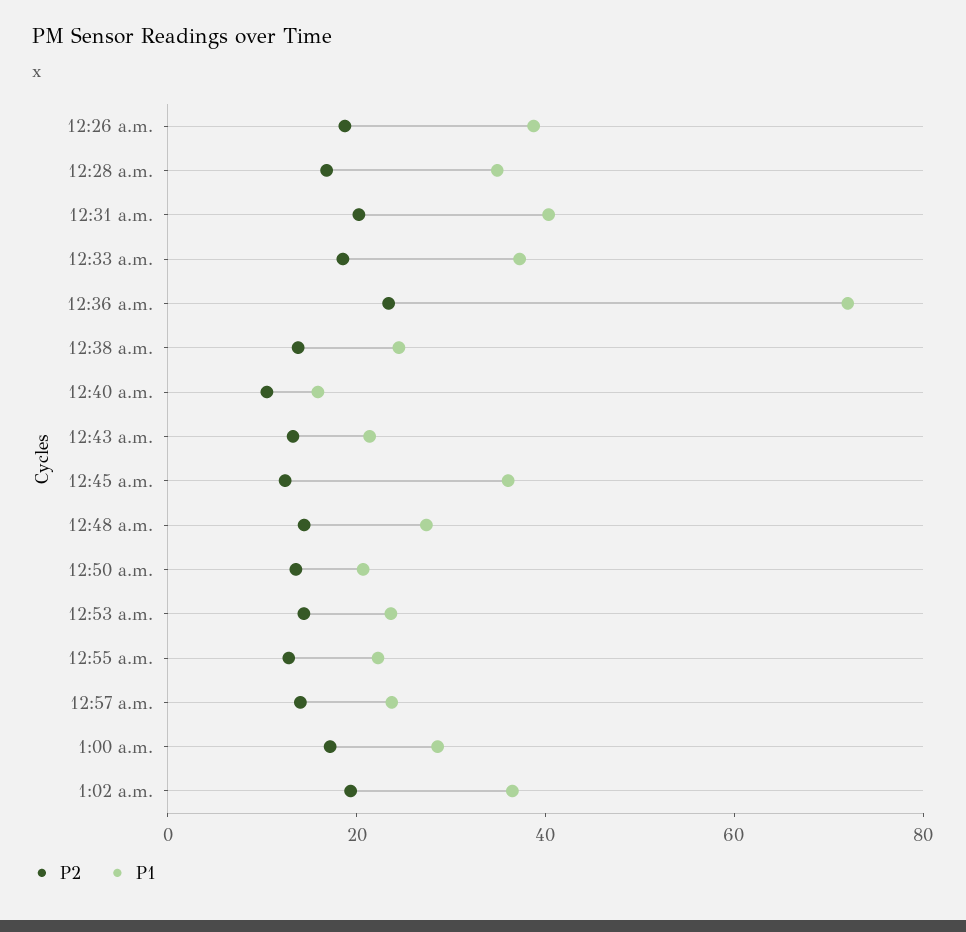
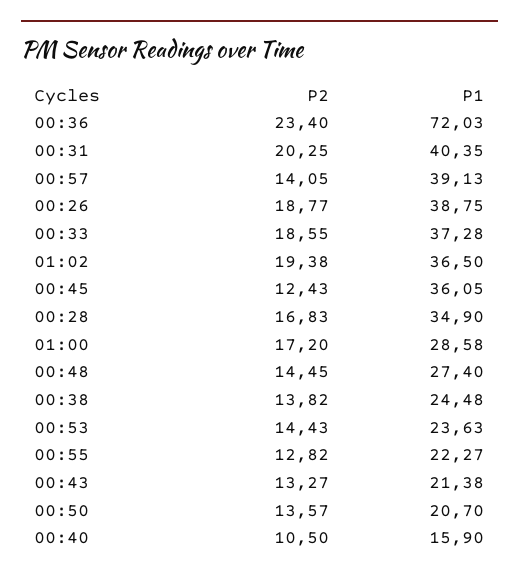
P1, 12:57 a.m.: 25 -> 39.13

